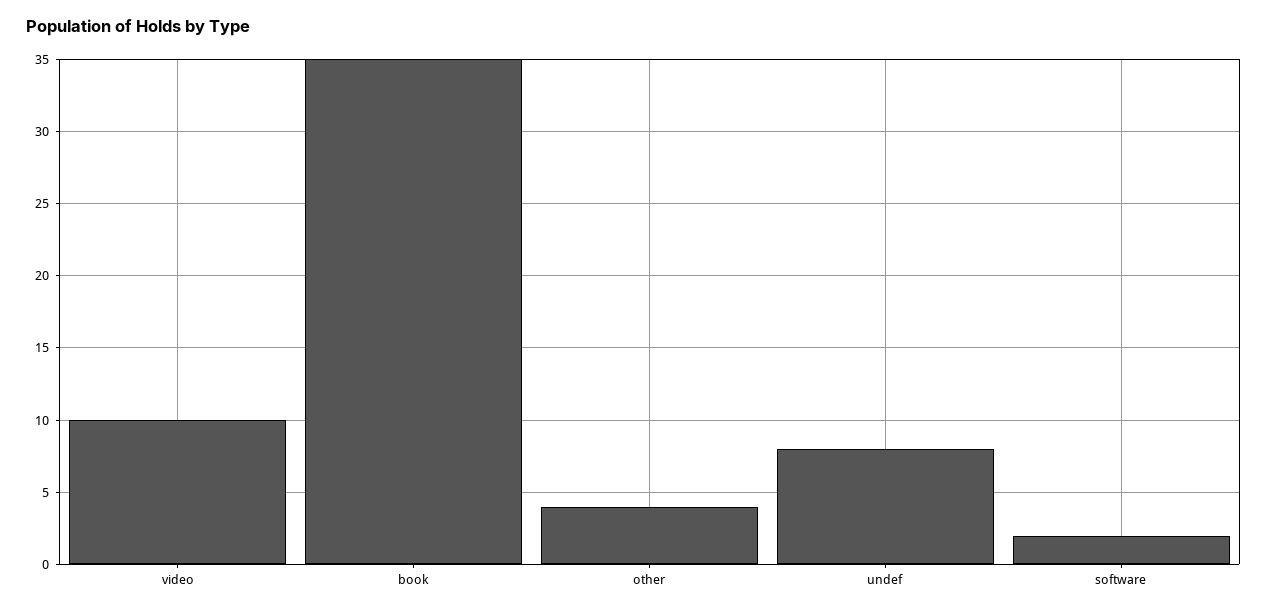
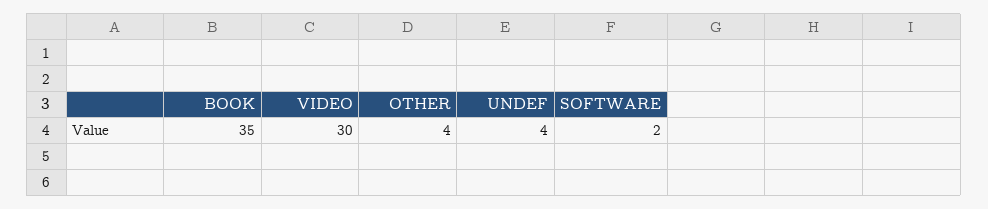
video: 10 -> 30
undef: 8 -> 4

